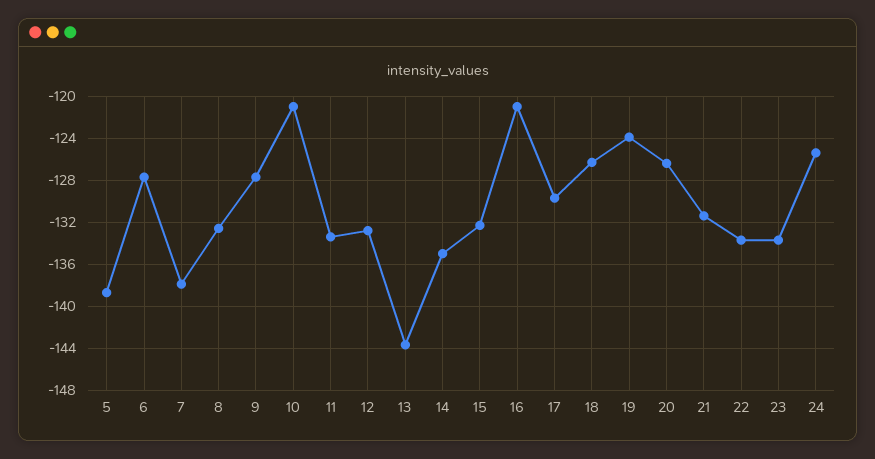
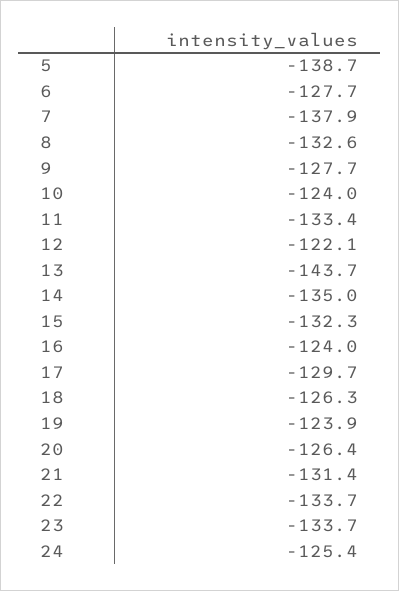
10: -121 -> -124
12: -133 -> -122.1
16: -121 -> -124

